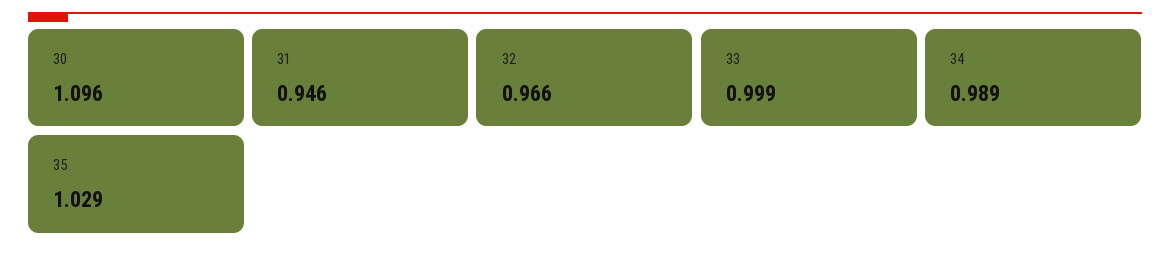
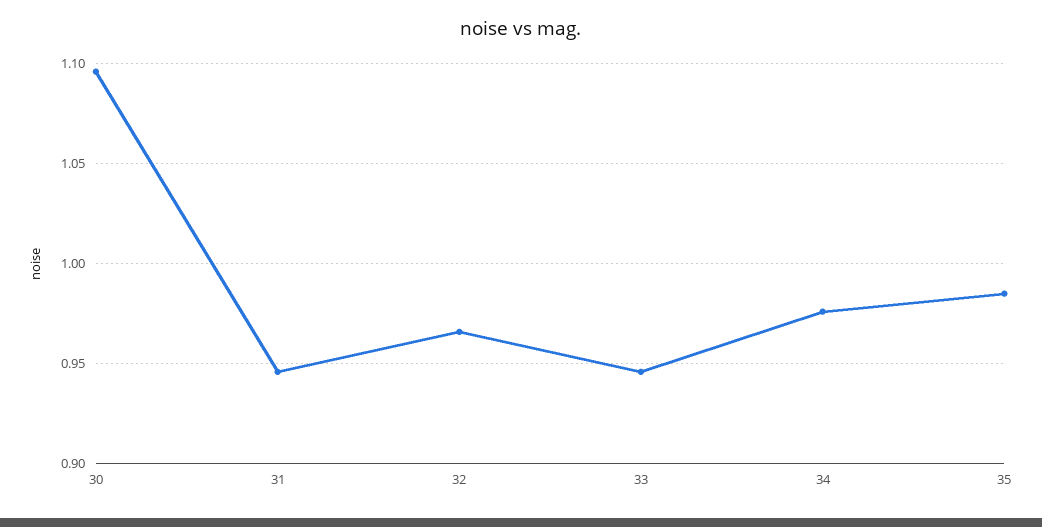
33: 0.999 -> 0.945
34: 0.989 -> 0.975
35: 1.029 -> 0.985

